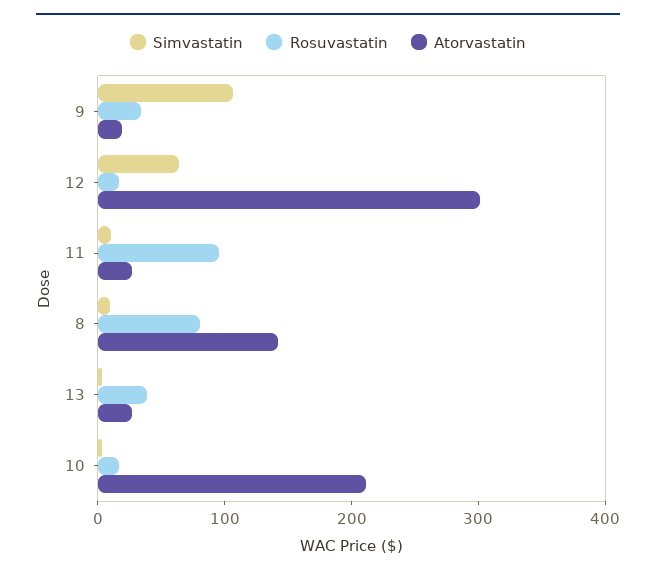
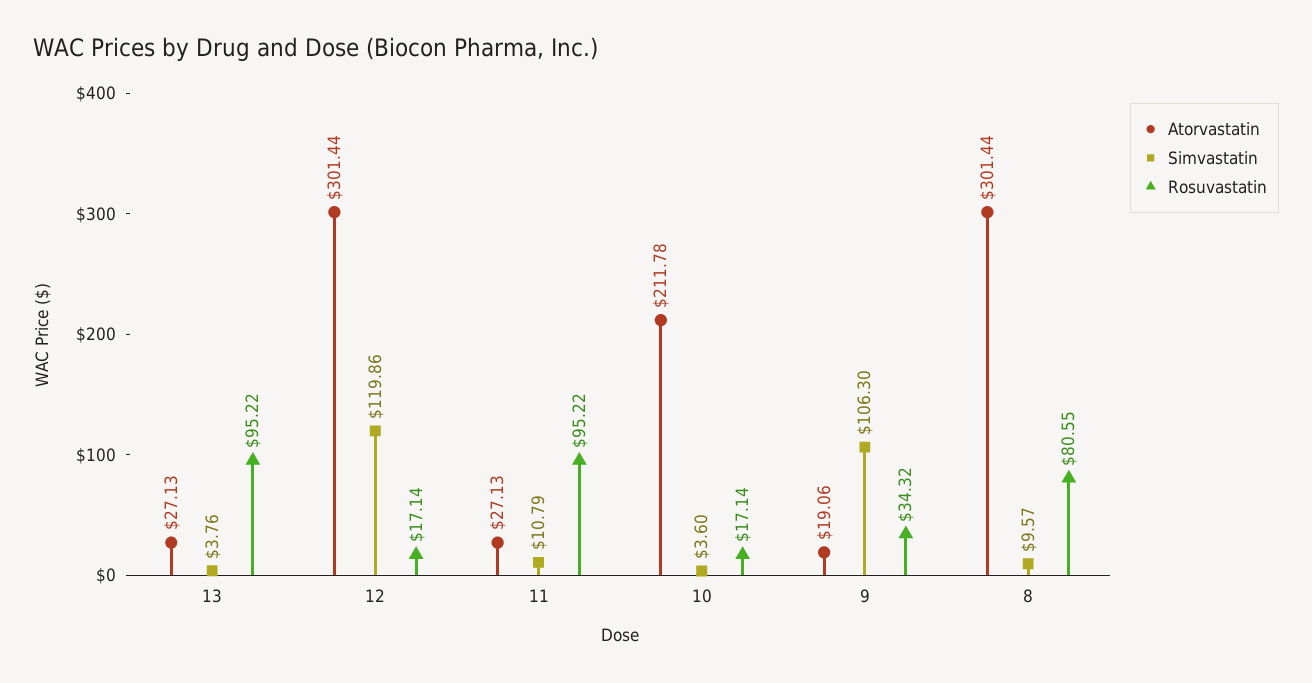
Simvastatin, 12: 60 -> 119.86
Atorvastatin, 8: 140 -> 301.44
Rosuvastatin, 13: 40 -> 95.22

